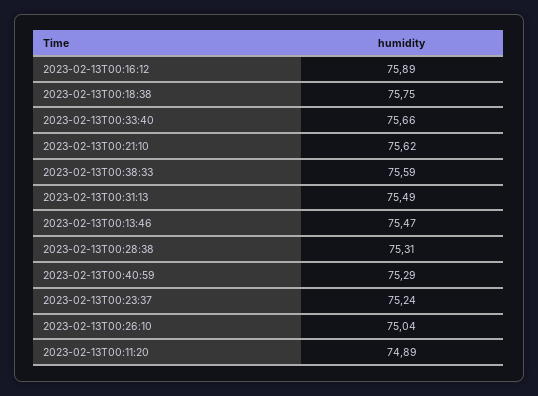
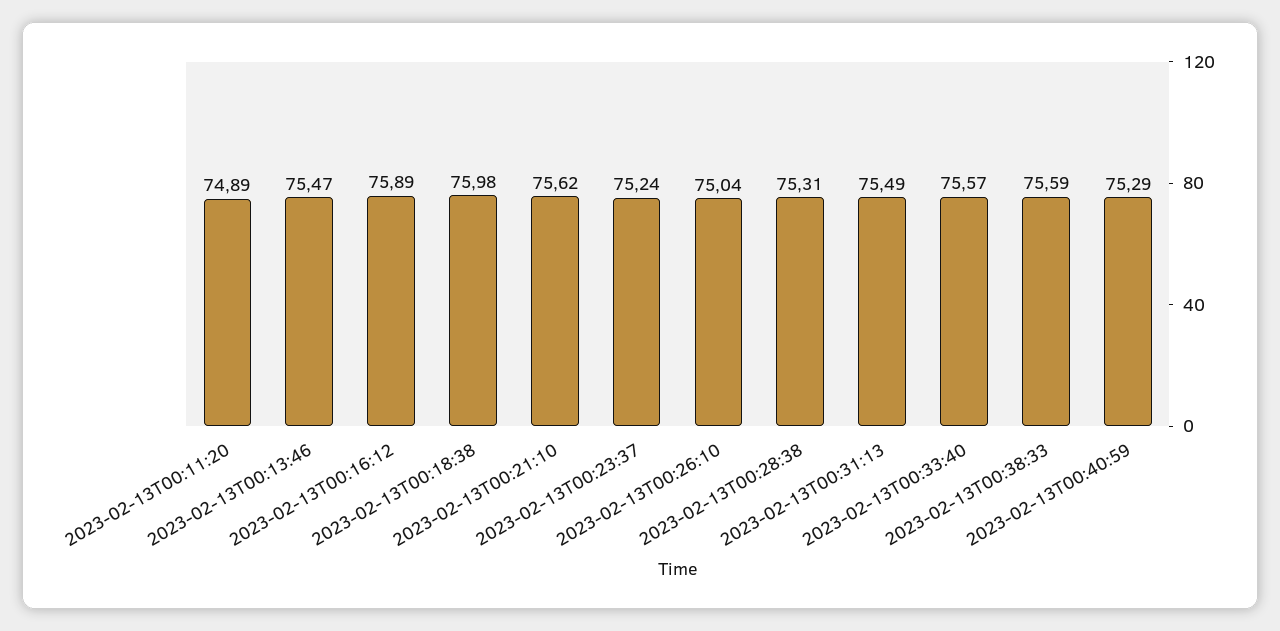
2023-02-13T00:18:38: 75.75 -> 75.98
2023-02-13T00:33:40: 75.66 -> 75.57

